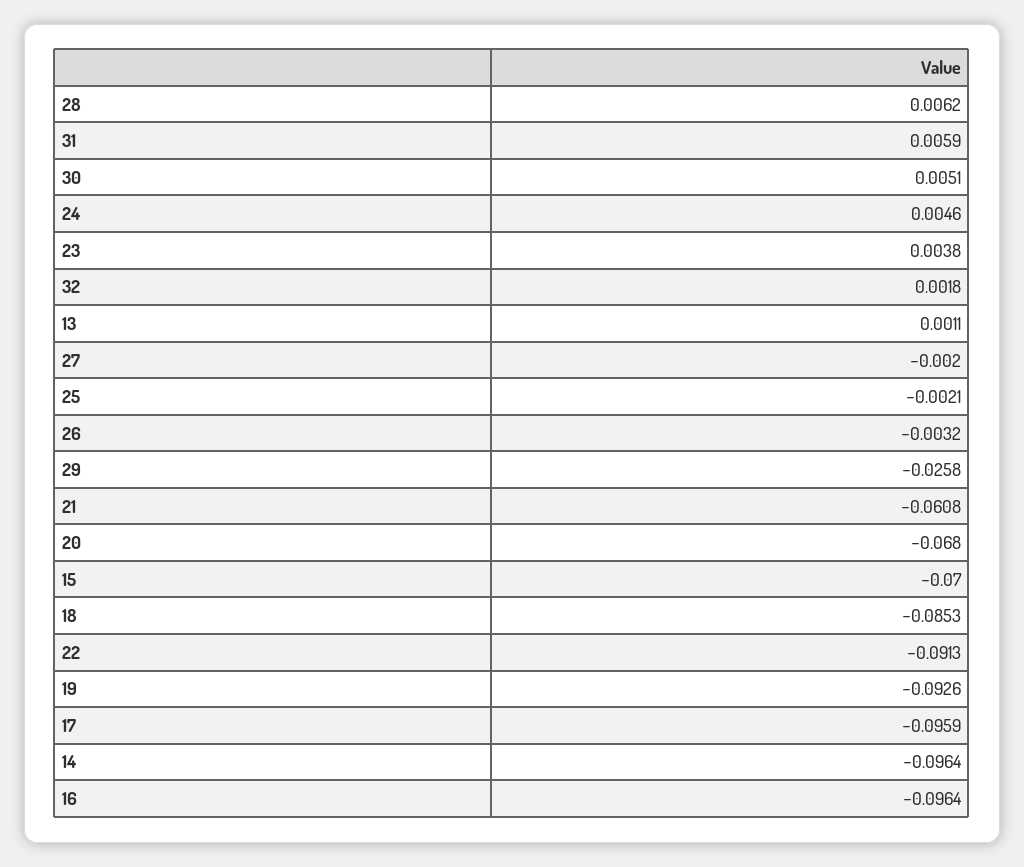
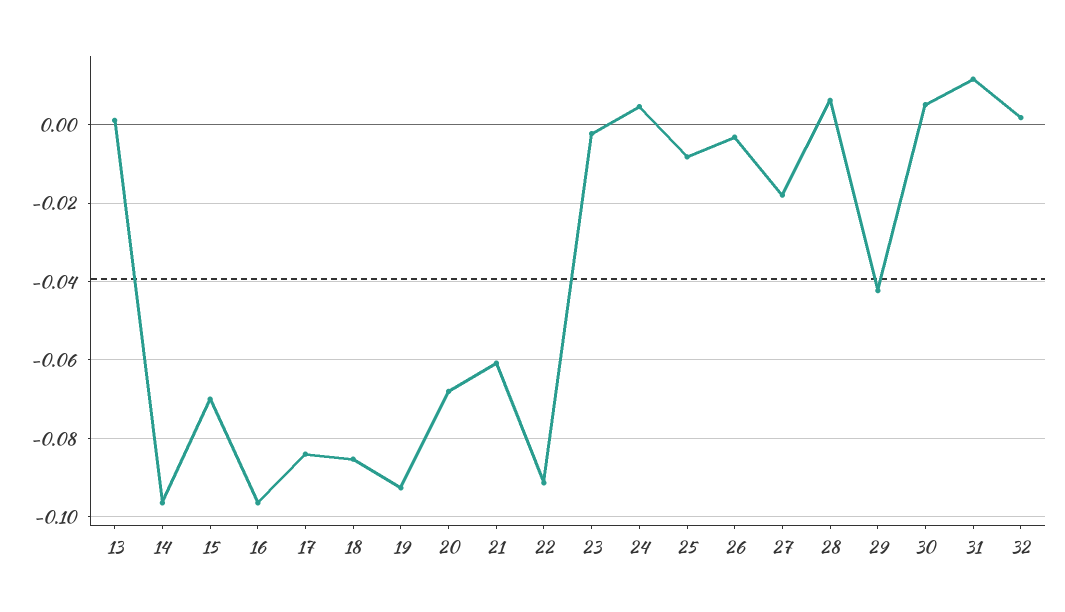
31: 0.0059 -> 0.012
23: 0.0038 -> -0.002
27: -0.002 -> -0.018
25: -0.0021 -> -0.008
29: -0.0258 -> -0.042
17: -0.0959 -> -0.084

